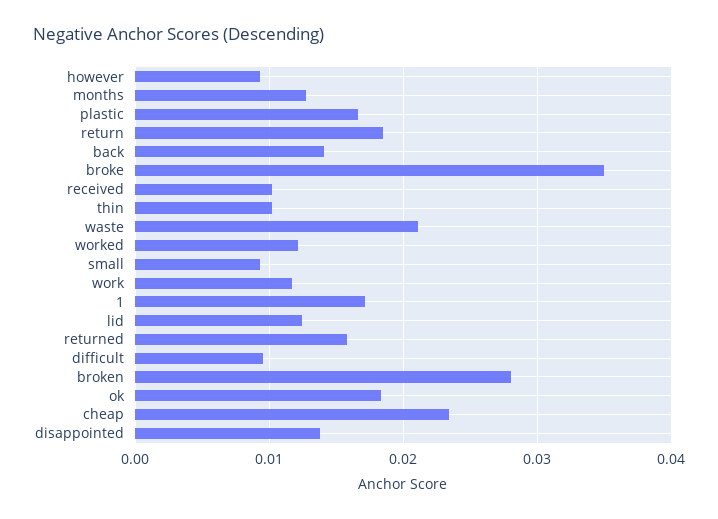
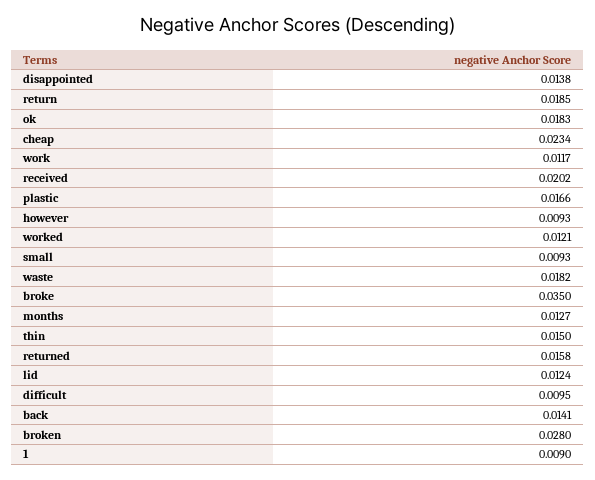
received: 0.01 -> 0.0202
thin: 0.01 -> 0.015
waste: 0.021 -> 0.0182
1: 0.017 -> 0.009

